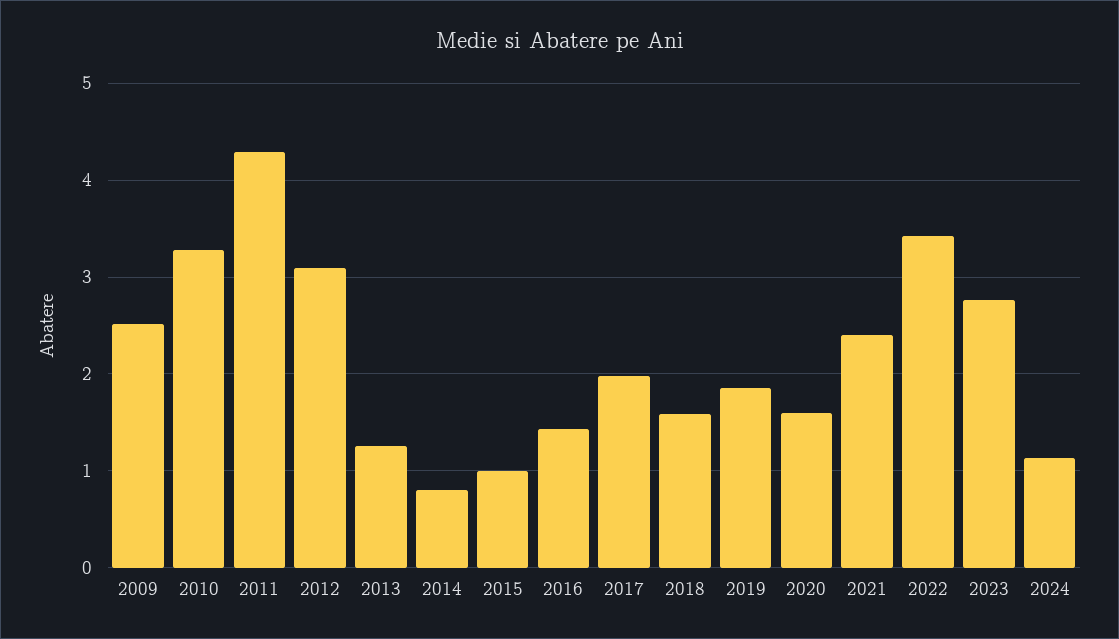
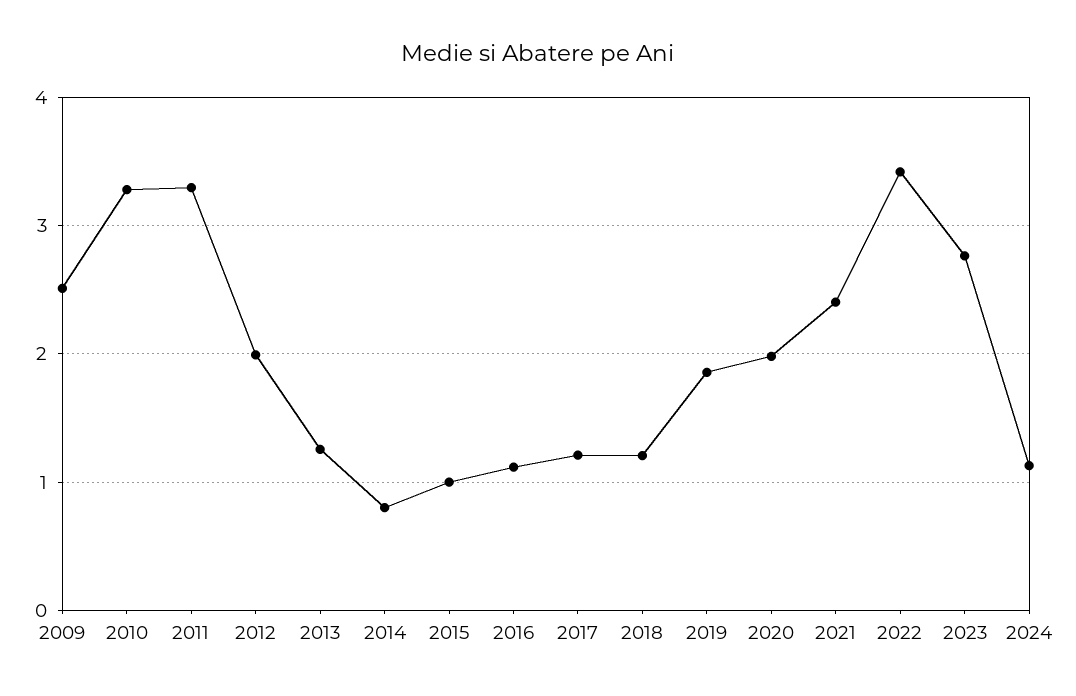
2011: 4.3 -> 3.3
2012: 3.1 -> 2
2016: 1.4 -> 1.1
2017: 2 -> 1.2
2018: 1.6 -> 1.2
2020: 1.6 -> 2

